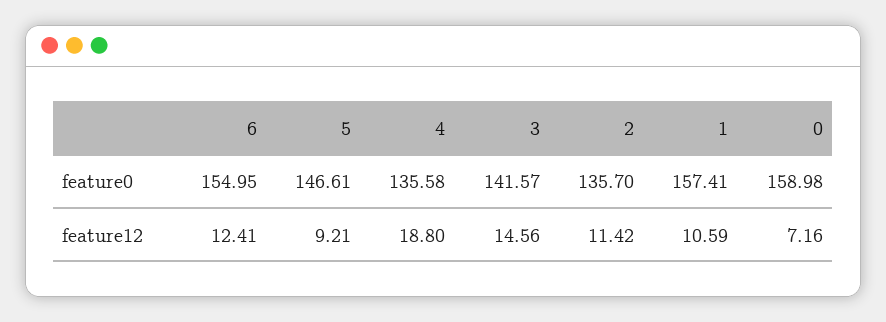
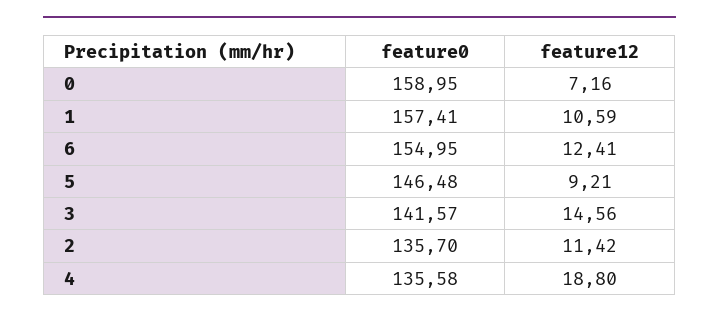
5, feature0: 146.61 -> 146.48
0, feature0: 158.98 -> 158.95

